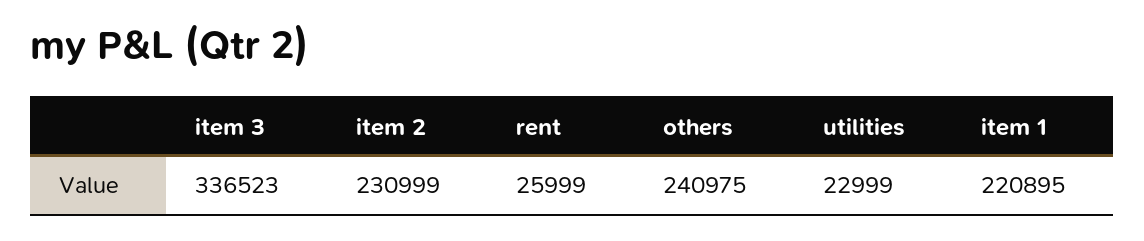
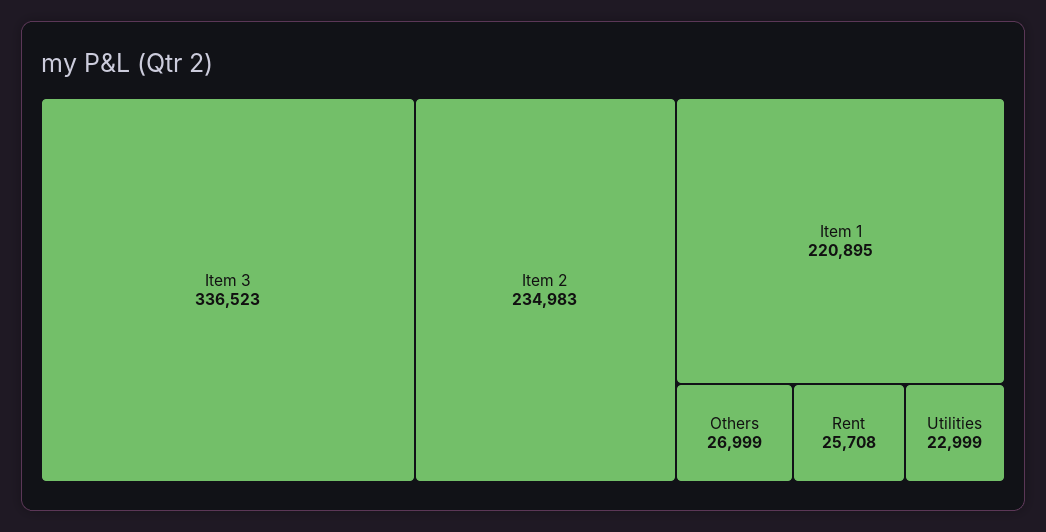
item 2: 230999 -> 234983
rent: 25999 -> 25708
others: 240975 -> 26999

